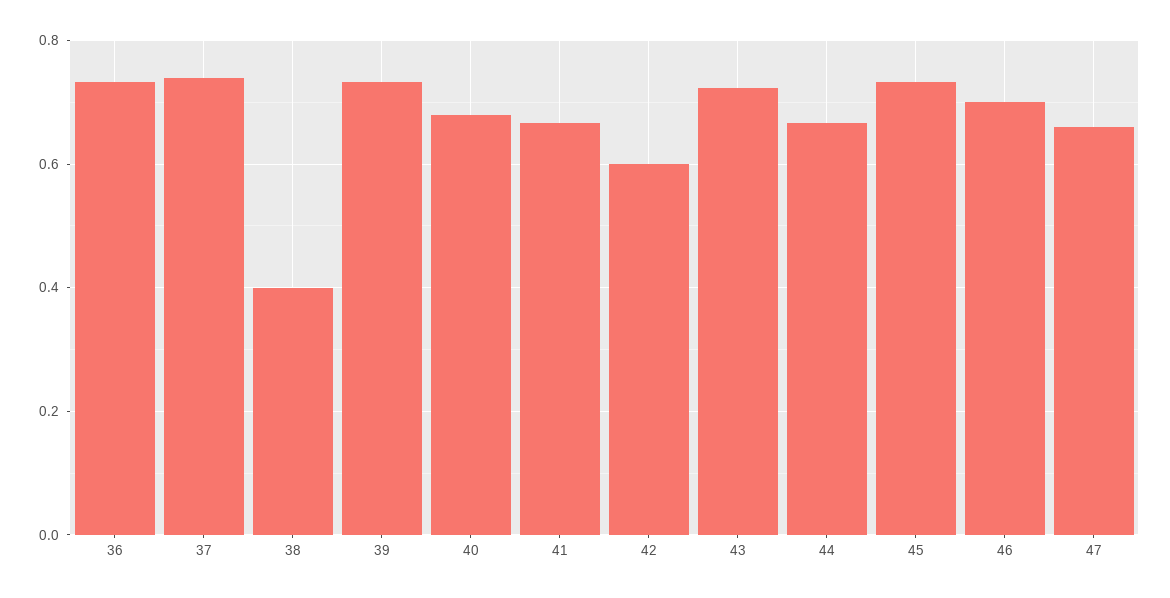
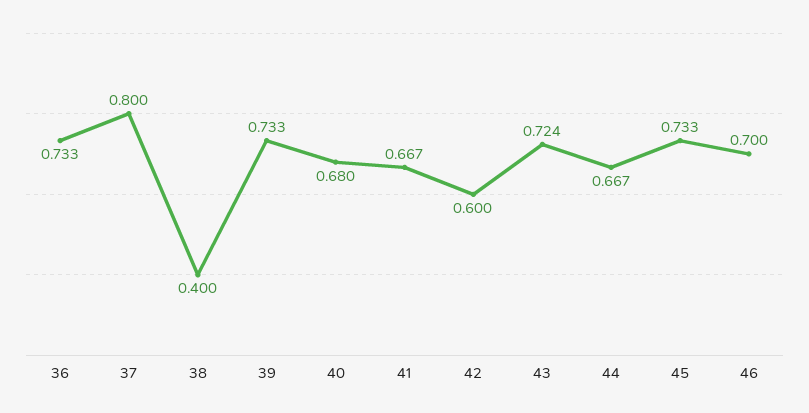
37: 0.74 -> 0.8
47: 0.66 -> none

